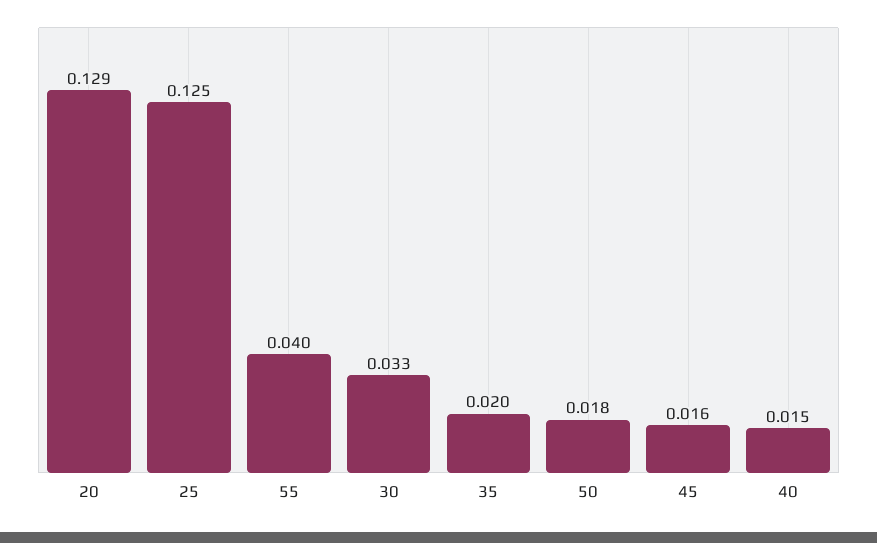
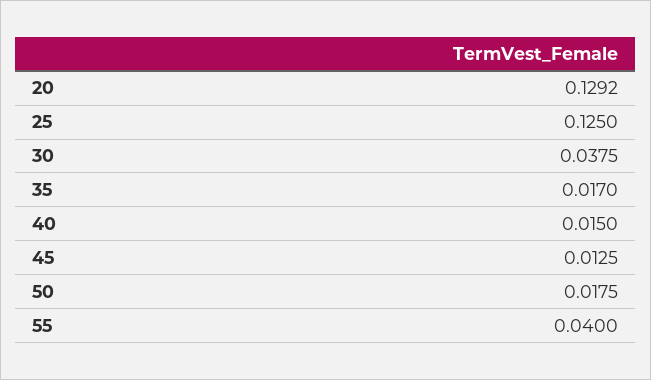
30: 0.033 -> 0.0375
35: 0.02 -> 0.017
45: 0.016 -> 0.0125

